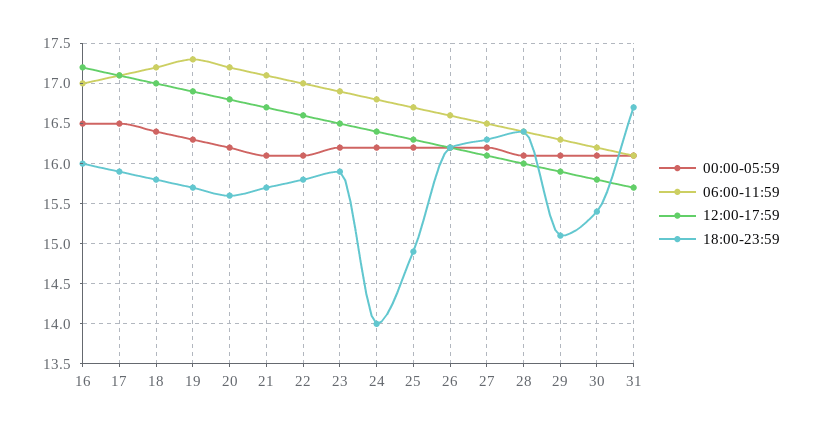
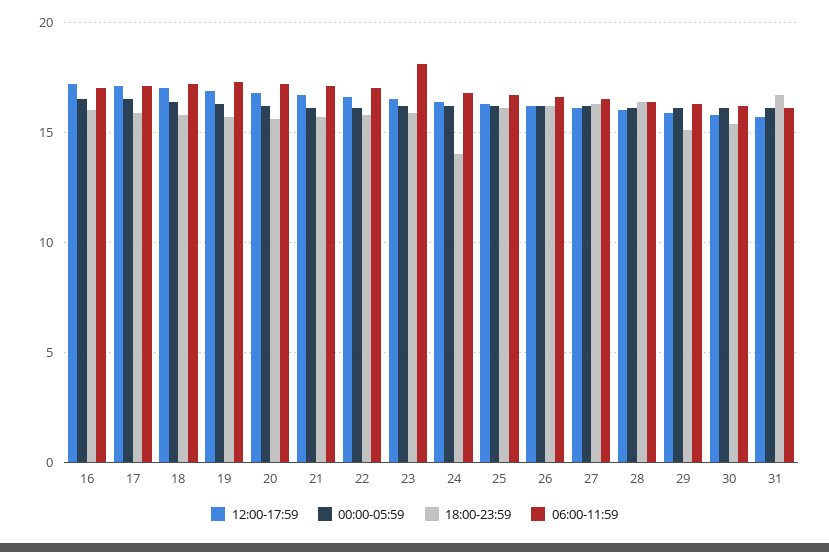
06:00-11:59, 23: 16.9 -> 18
18:00-23:59, 25: 14.9 -> 16

